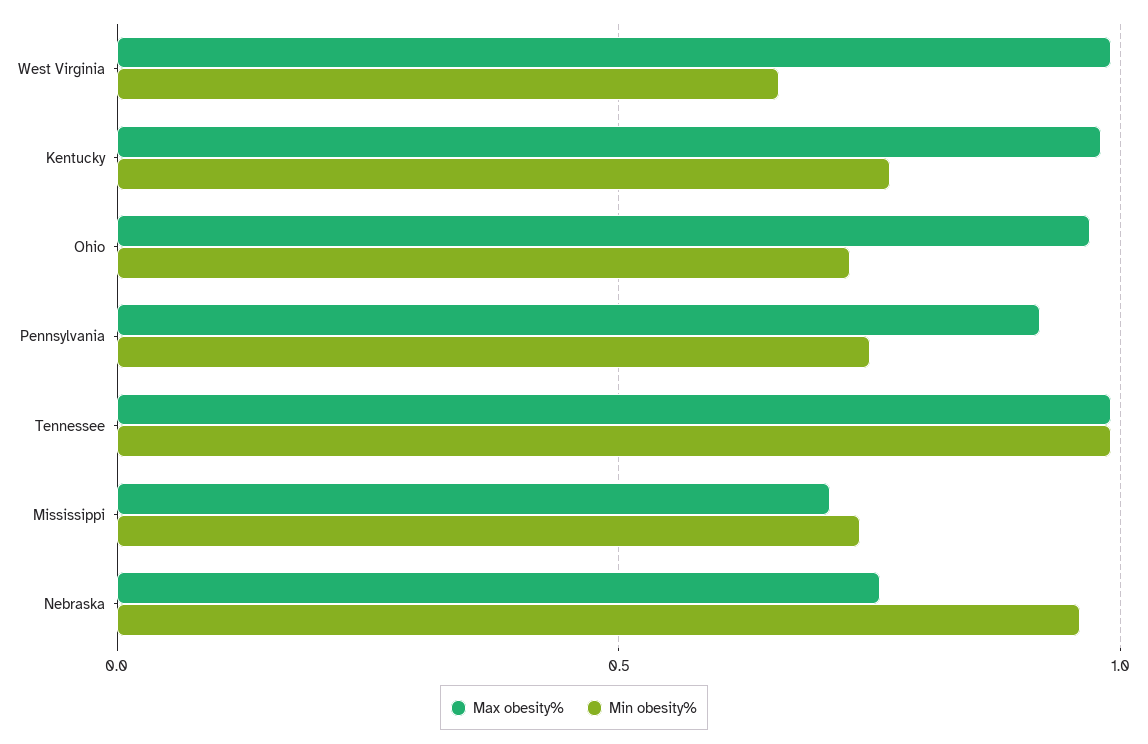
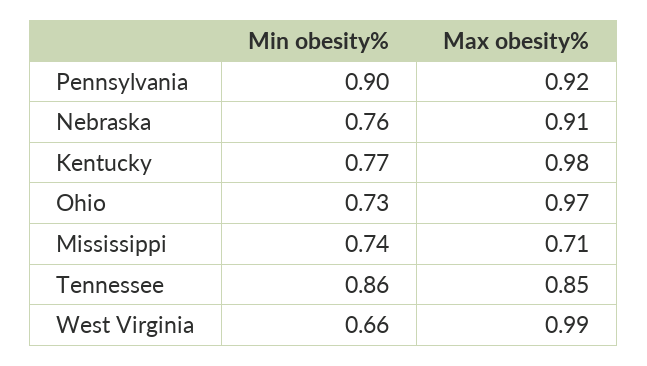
Min obesity%, Pennsylvania: 0.75 -> 0.9
Max obesity%, Tennessee: 1 -> 0.85
Min obesity%, Tennessee: 1 -> 0.86
Max obesity%, Nebraska: 0.75 -> 0.91
Min obesity%, Nebraska: 0.95 -> 0.76

